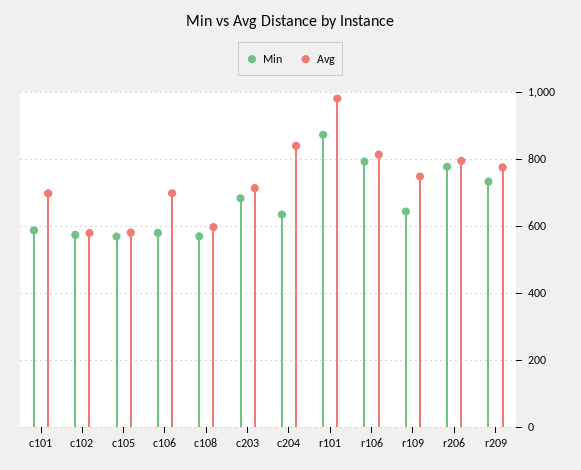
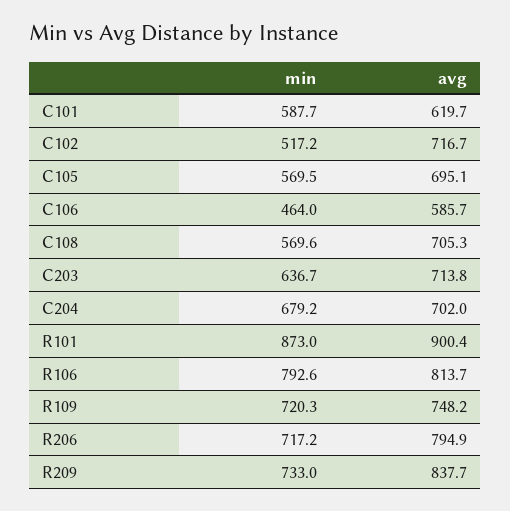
Avg, c101: 700 -> 619.7
Min, c102: 580 -> 517.2
Avg, c102: 580 -> 716.7
Avg, c105: 580 -> 695.1
Min, c106: 580 -> 464
Avg, c106: 700 -> 585.7
Avg, c108: 600 -> 705.3
Min, c203: 680 -> 636.7
Min, c204: 640 -> 679.2
Avg, c204: 840 -> 702
Avg, r101: 980 -> 900.4
Min, r109: 640 -> 720.3
Min, r206: 780 -> 717.2
Avg, r209: 780 -> 837.7

